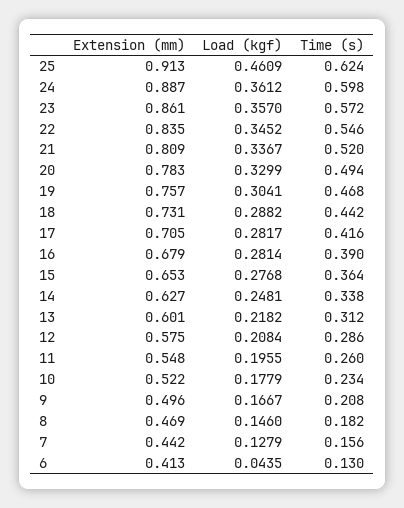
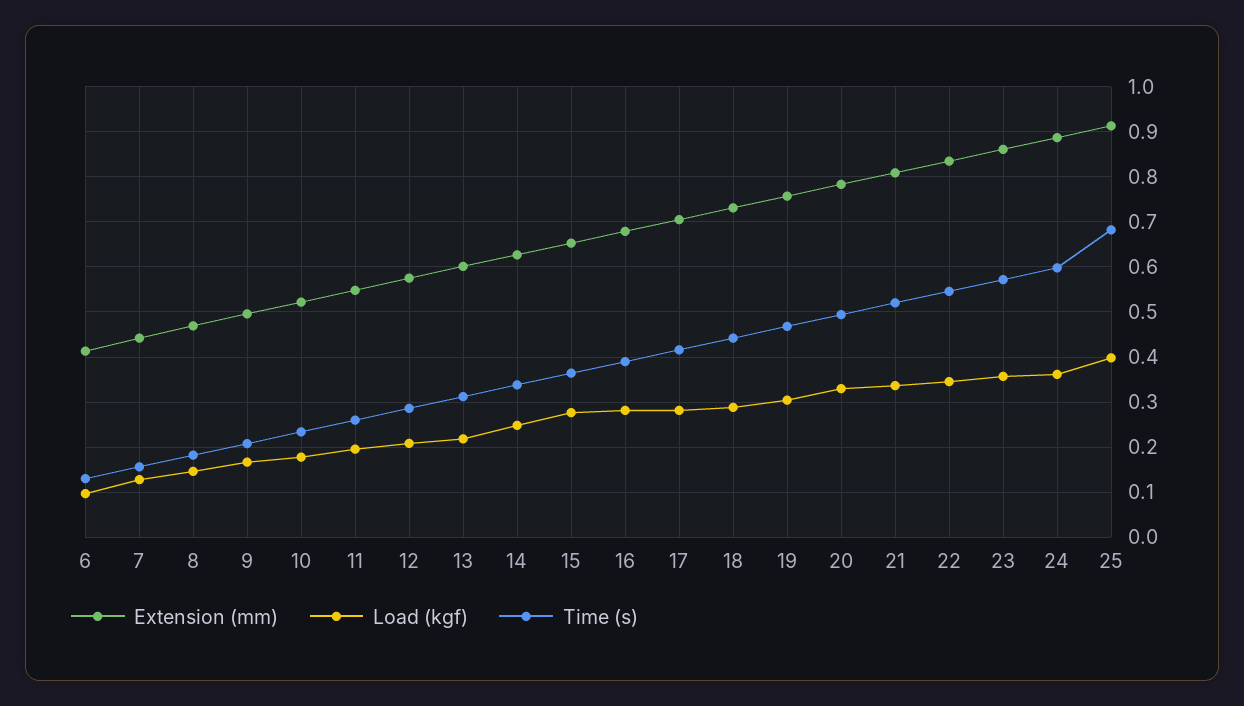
Load (kgf), 25: 0.4609 -> 0.4
Time (s), 25: 0.624 -> 0.68
Load (kgf), 6: 0.0435 -> 0.1

